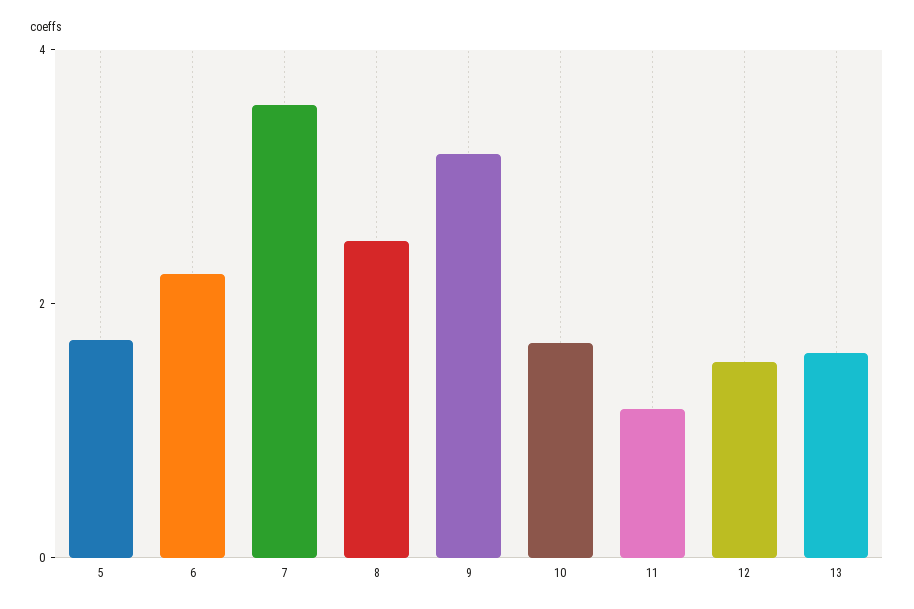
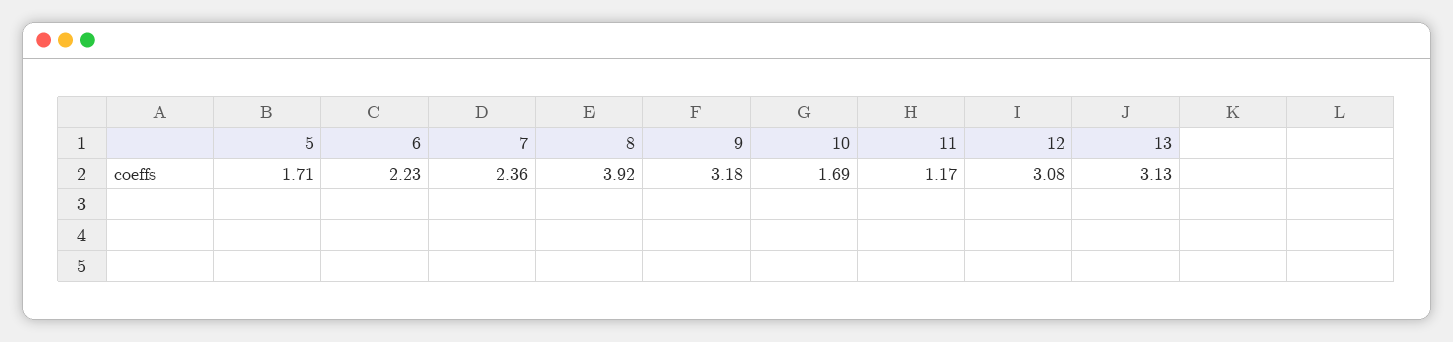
7: 3.5 -> 2.36
8: 2.5 -> 3.92
12: 1.5 -> 3.08
13: 1.5 -> 3.13

